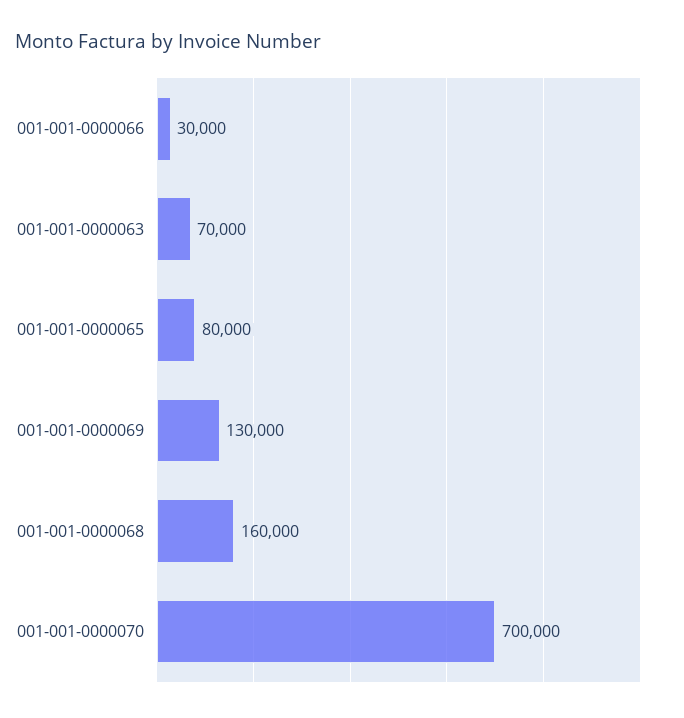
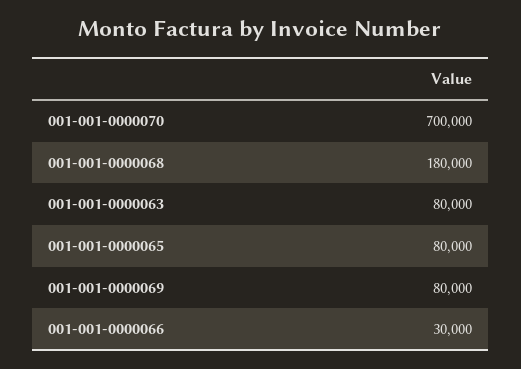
001-001-0000063: 70000 -> 80000
001-001-0000069: 130000 -> 80000
001-001-0000068: 160000 -> 180000

